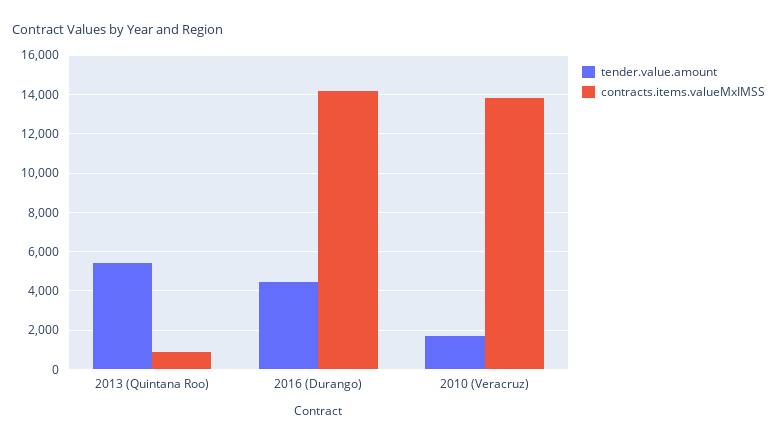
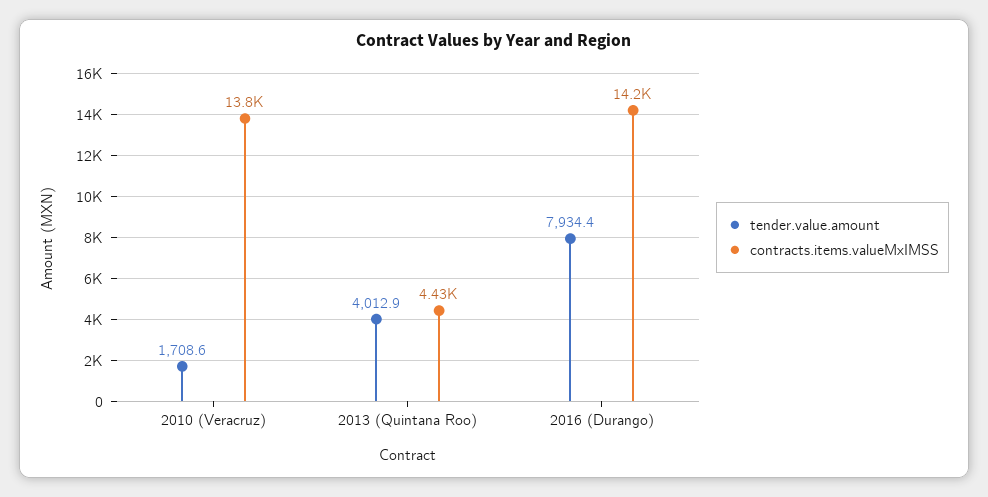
tender.value.amount, 2013 (Quintana Roo): 5500 -> 4012.9
contracts.items.valueMxIMSS, 2013 (Quintana Roo): 1000 -> 4430
tender.value.amount, 2016 (Durango): 4500 -> 7934.4

